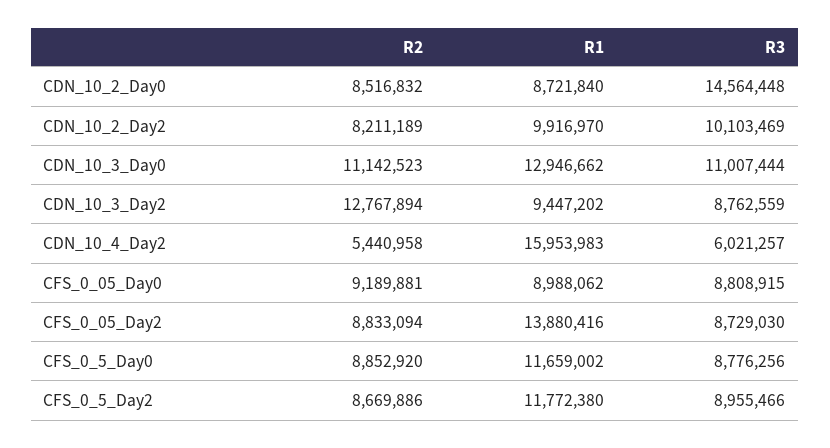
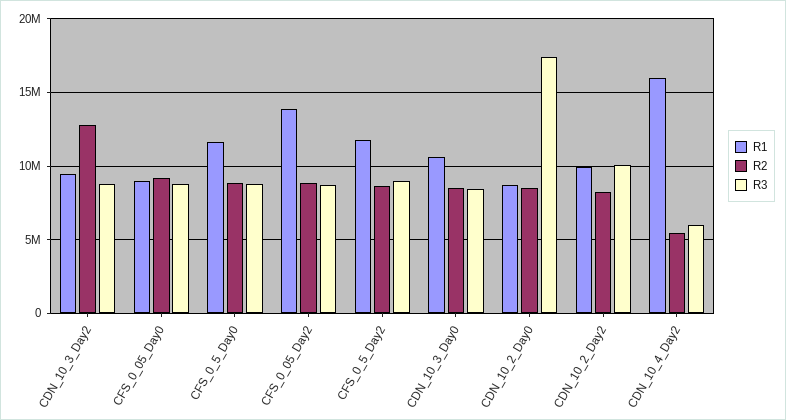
R3, CDN_10_2_Day0: 14564448 -> 17500000
R2, CDN_10_3_Day0: 11142523 -> 8500000
R1, CDN_10_3_Day0: 12946662 -> 10500000
R3, CDN_10_3_Day0: 11007444 -> 8500000

